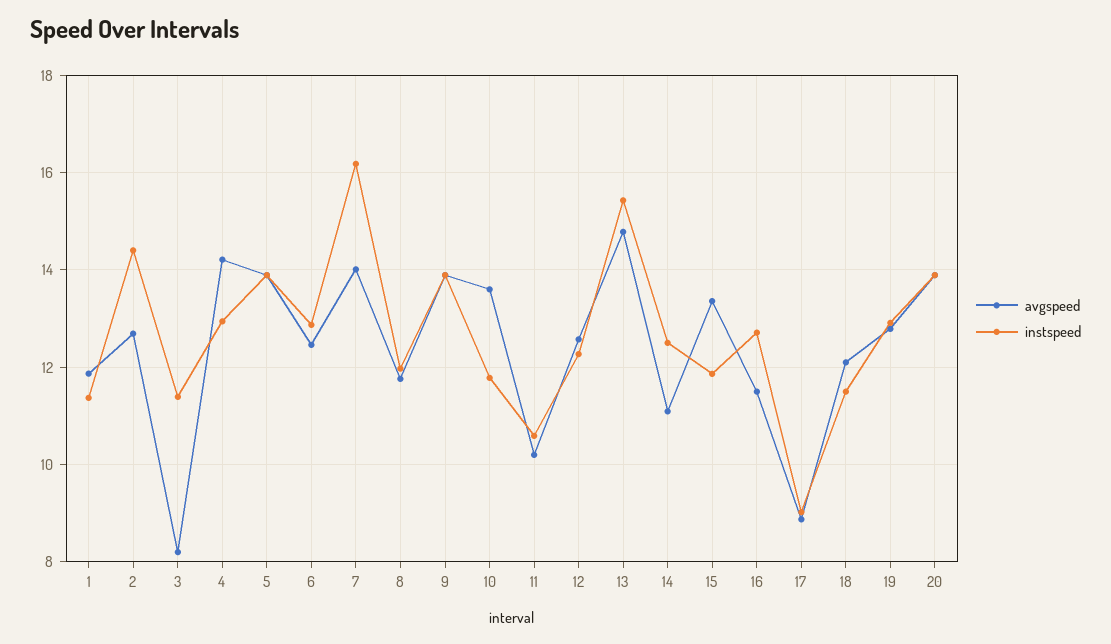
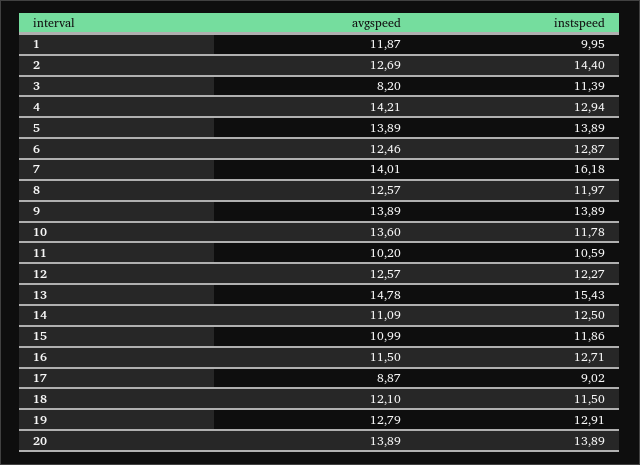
instspeed, 1: 11.4 -> 9.95
avgspeed, 8: 11.8 -> 12.57
avgspeed, 15: 13.4 -> 10.99

